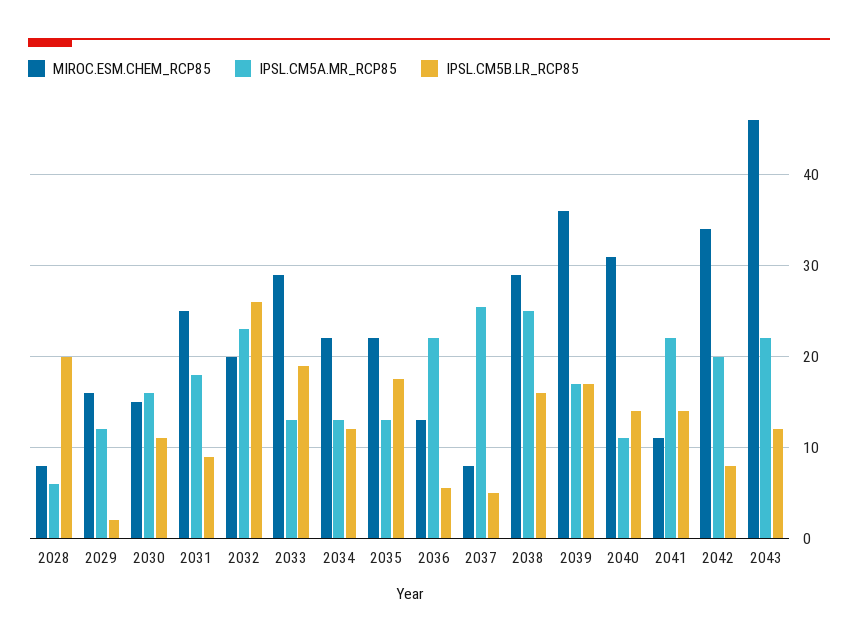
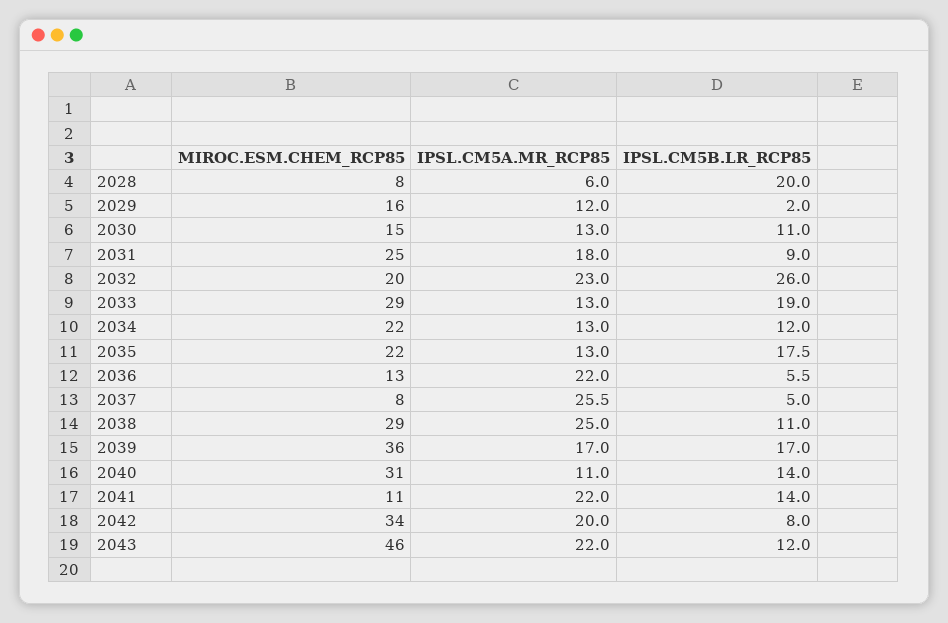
IPSL.CM5A.MR_RCP85, 2030: 16 -> 13
IPSL.CM5B.LR_RCP85, 2038: 16 -> 11

